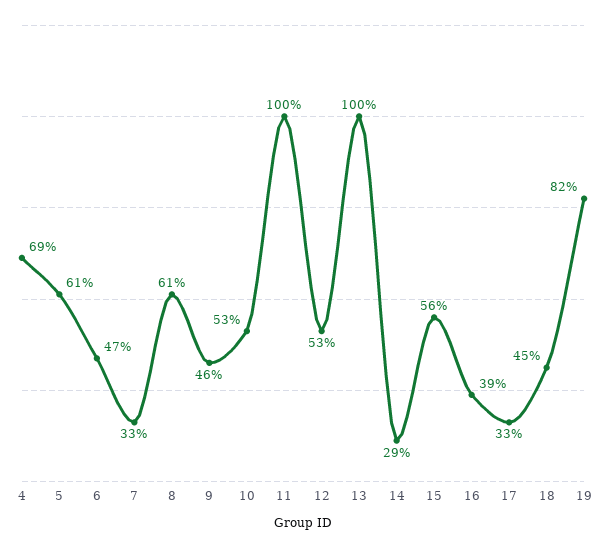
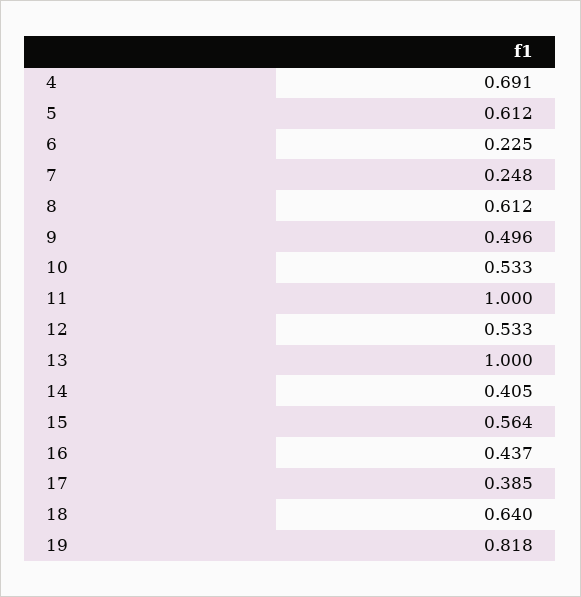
6: 0.47 -> 0.225
7: 0.33 -> 0.248
9: 0.46 -> 0.496
14: 0.29 -> 0.405
16: 0.39 -> 0.437
17: 0.33 -> 0.385
18: 0.45 -> 0.64

